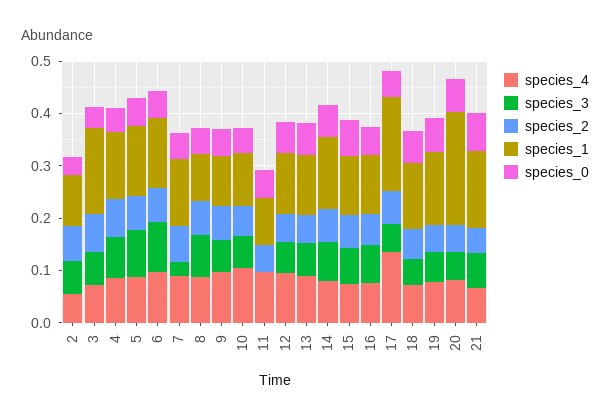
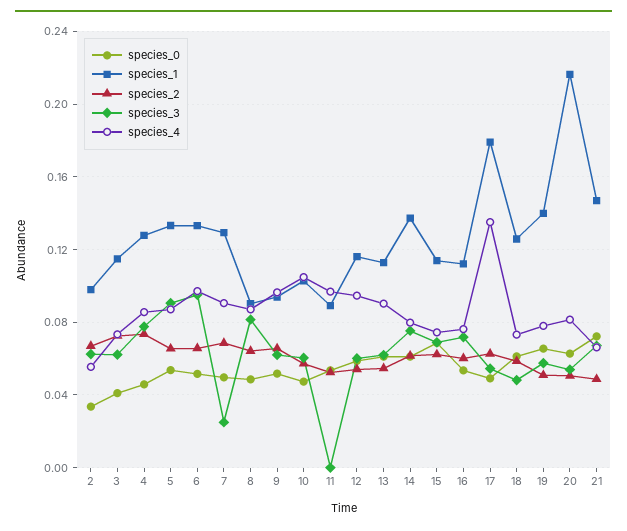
species_1, 3: 0.16 -> 0.115

